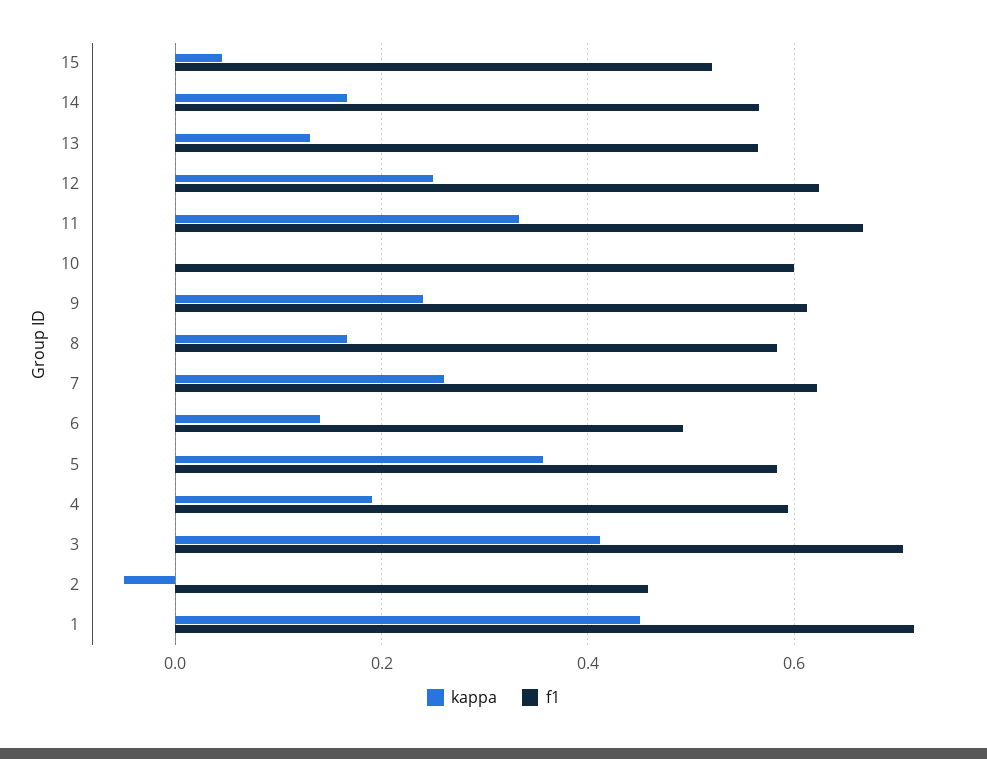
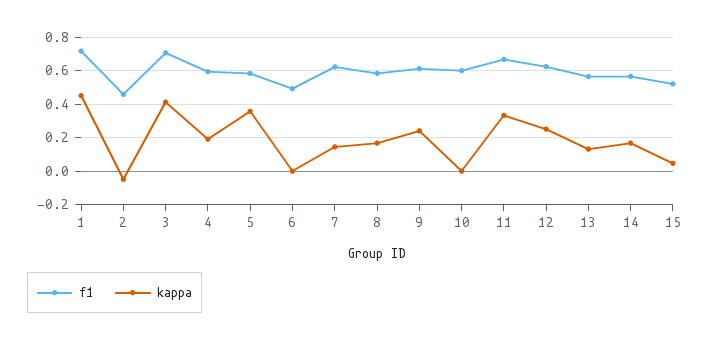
kappa, 7: 0.26 -> 0.15
kappa, 6: 0.14 -> 0

